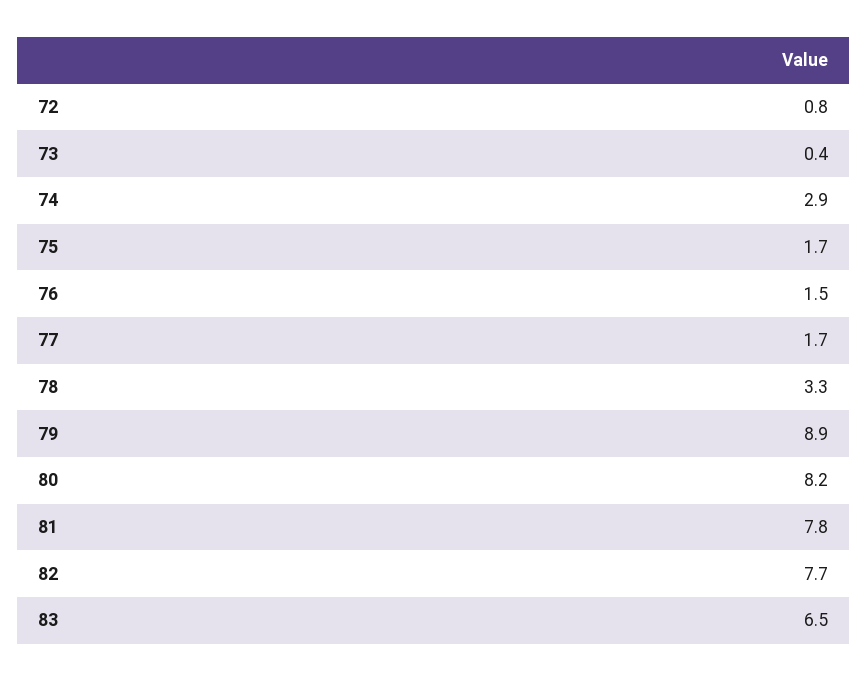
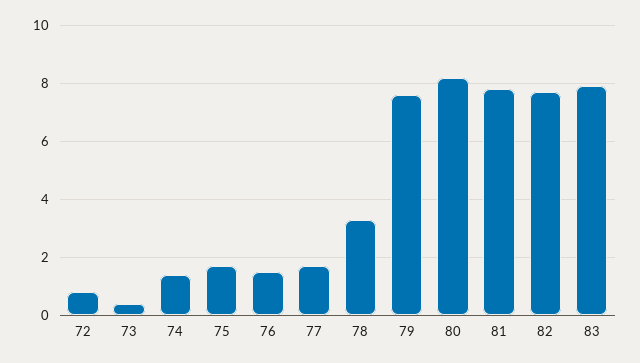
74: 2.9 -> 1.5
79: 8.9 -> 7.5
83: 6.5 -> 8

